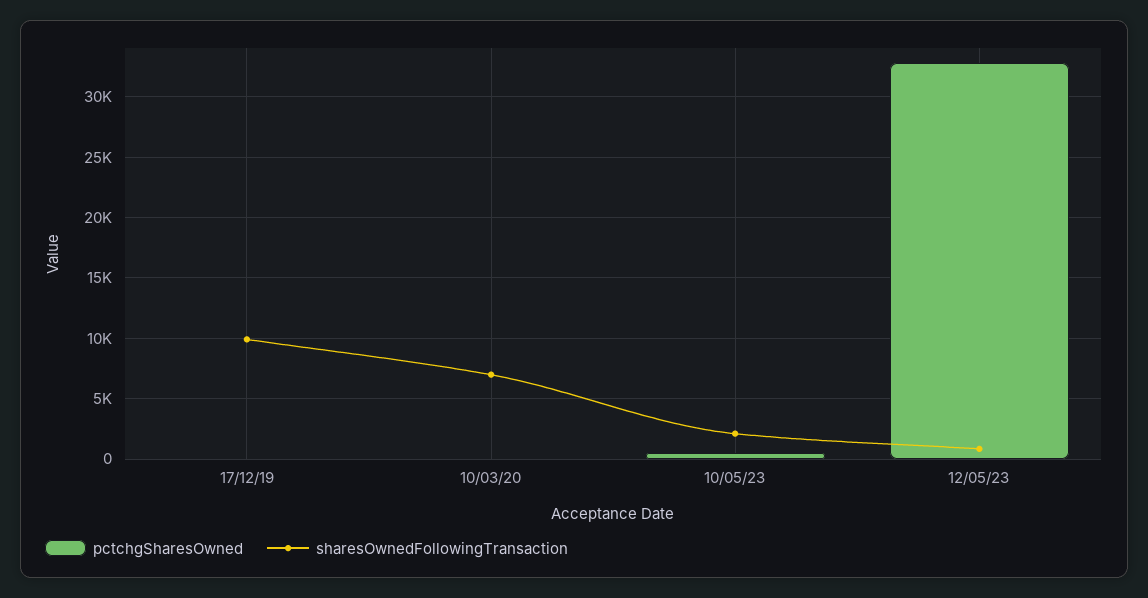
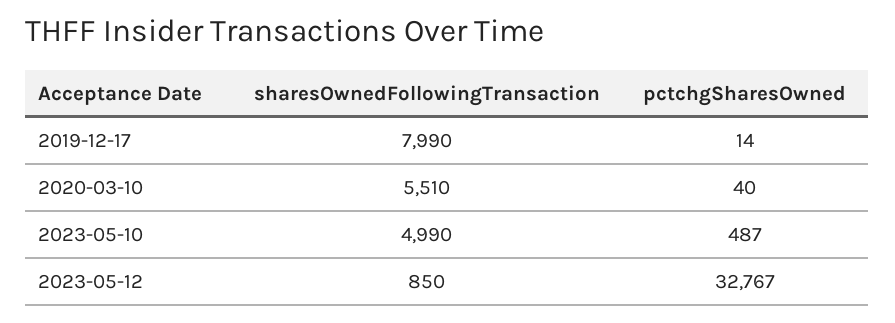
sharesOwnedFollowingTransaction, 17/12/19: 10000 -> 7990
sharesOwnedFollowingTransaction, 10/03/20: 7000 -> 5510
sharesOwnedFollowingTransaction, 10/05/23: 2000 -> 4990

